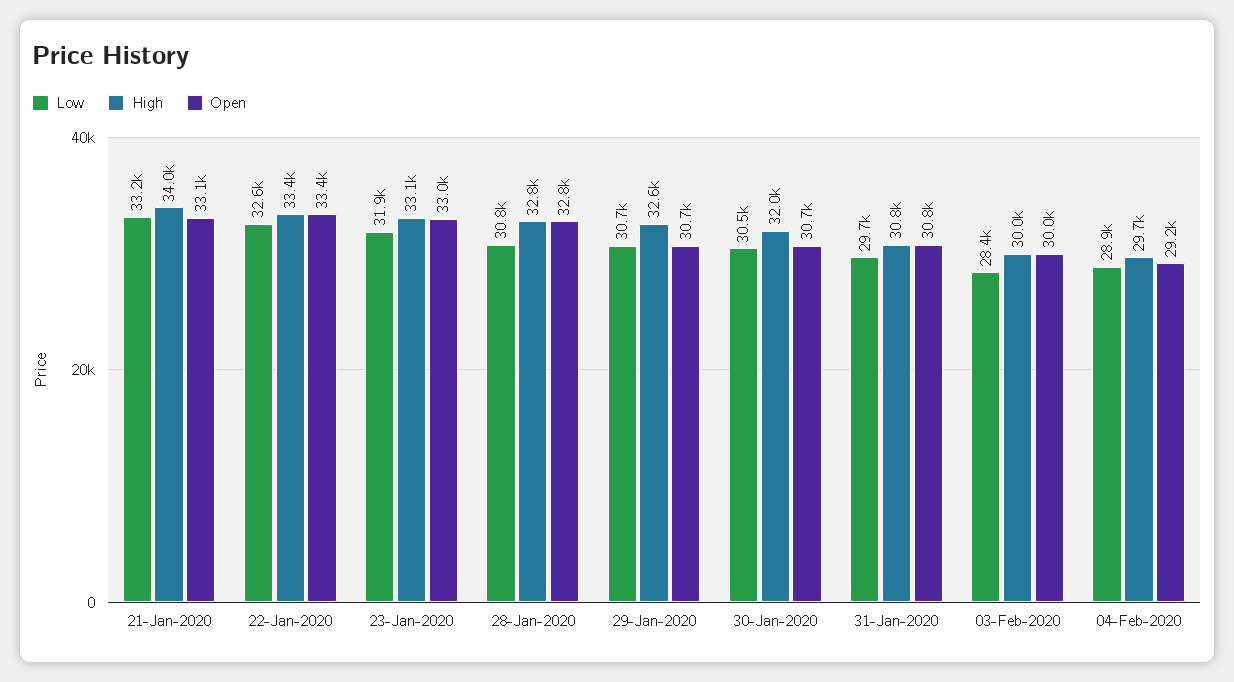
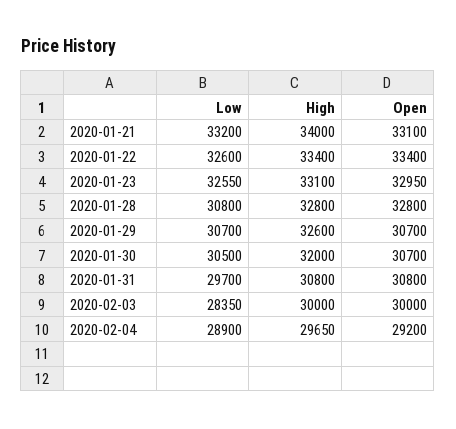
Low, 23-Jan-2020: 31900 -> 32550

